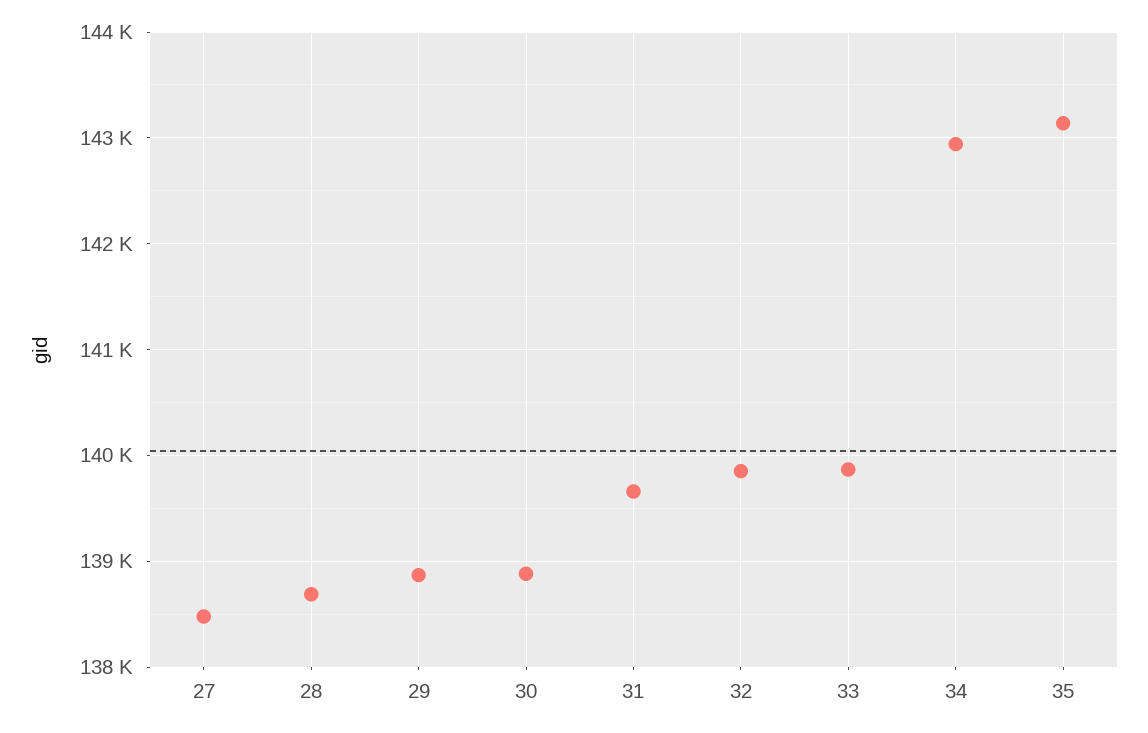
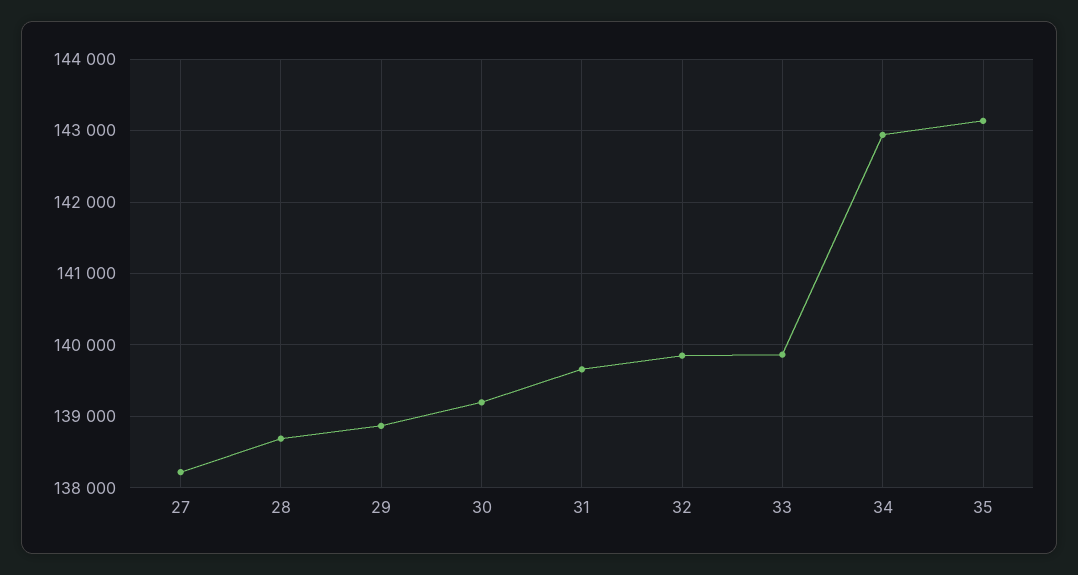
27: 138500 -> 138200
30: 138900 -> 139200

